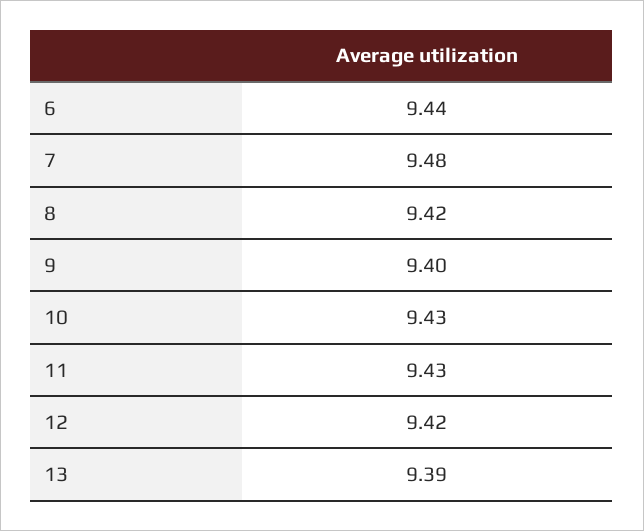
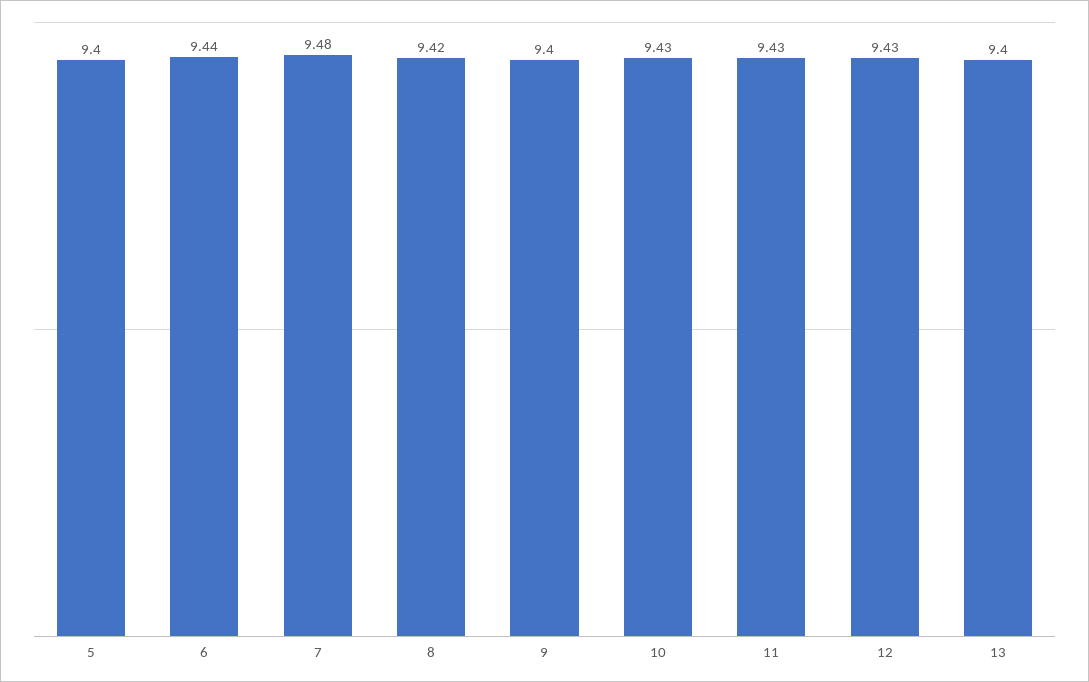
12: 9.42 -> 9.43
13: 9.39 -> 9.4
5: none -> 9.4

